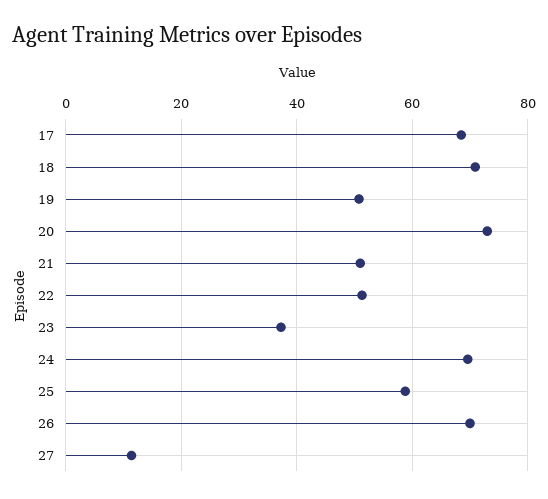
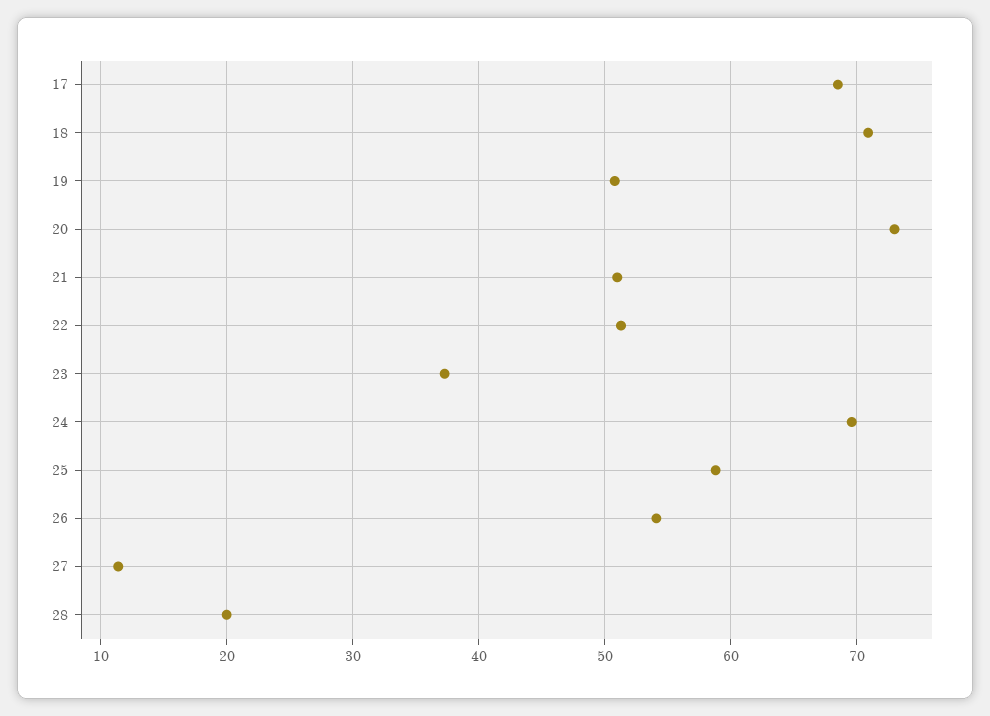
26: 70 -> 54
28: none -> 20

